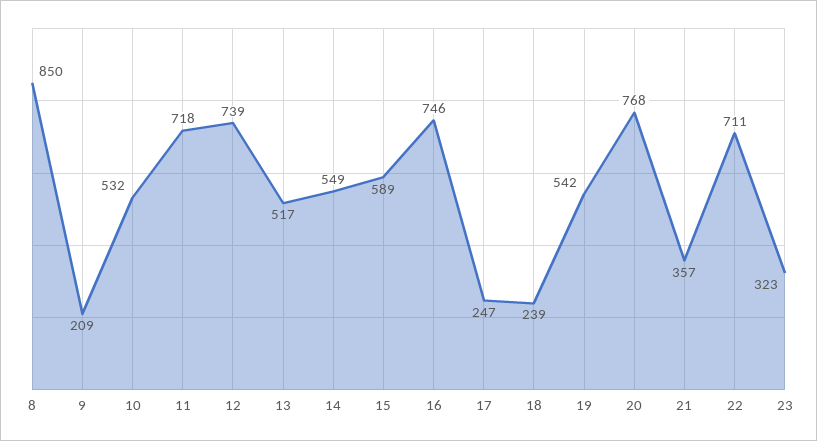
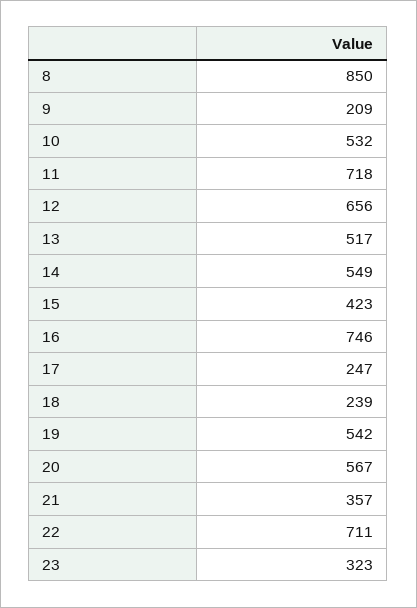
12: 739 -> 656
15: 589 -> 423
20: 768 -> 567

